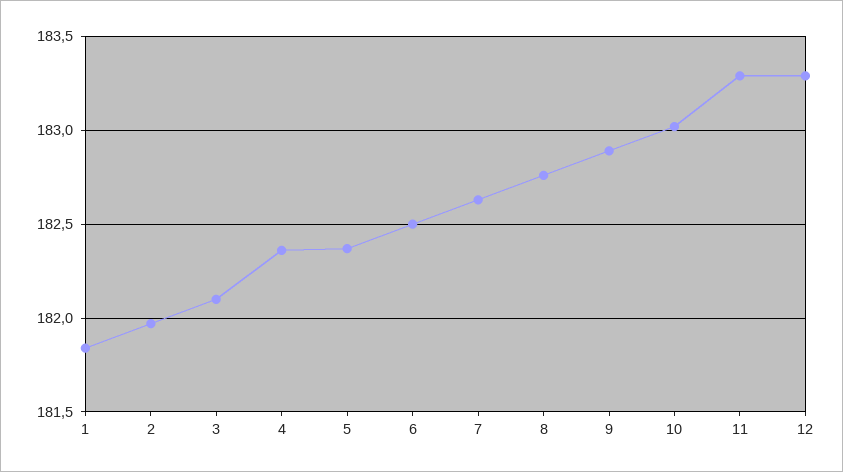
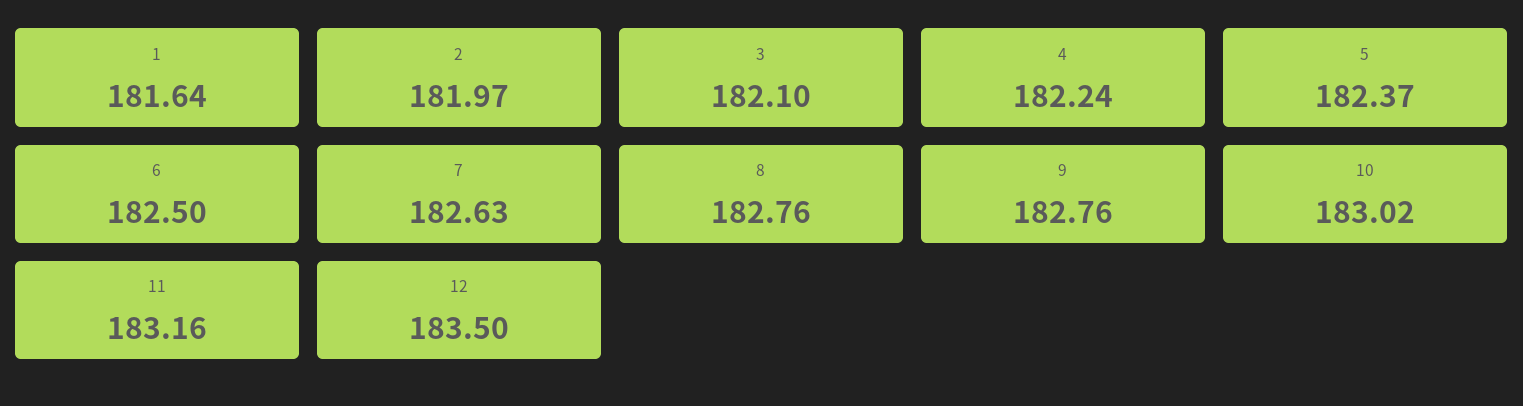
1: 181.85 -> 181.64
4: 182.35 -> 182.24
9: 182.9 -> 182.76
11: 183.3 -> 183.16
12: 183.3 -> 183.5

